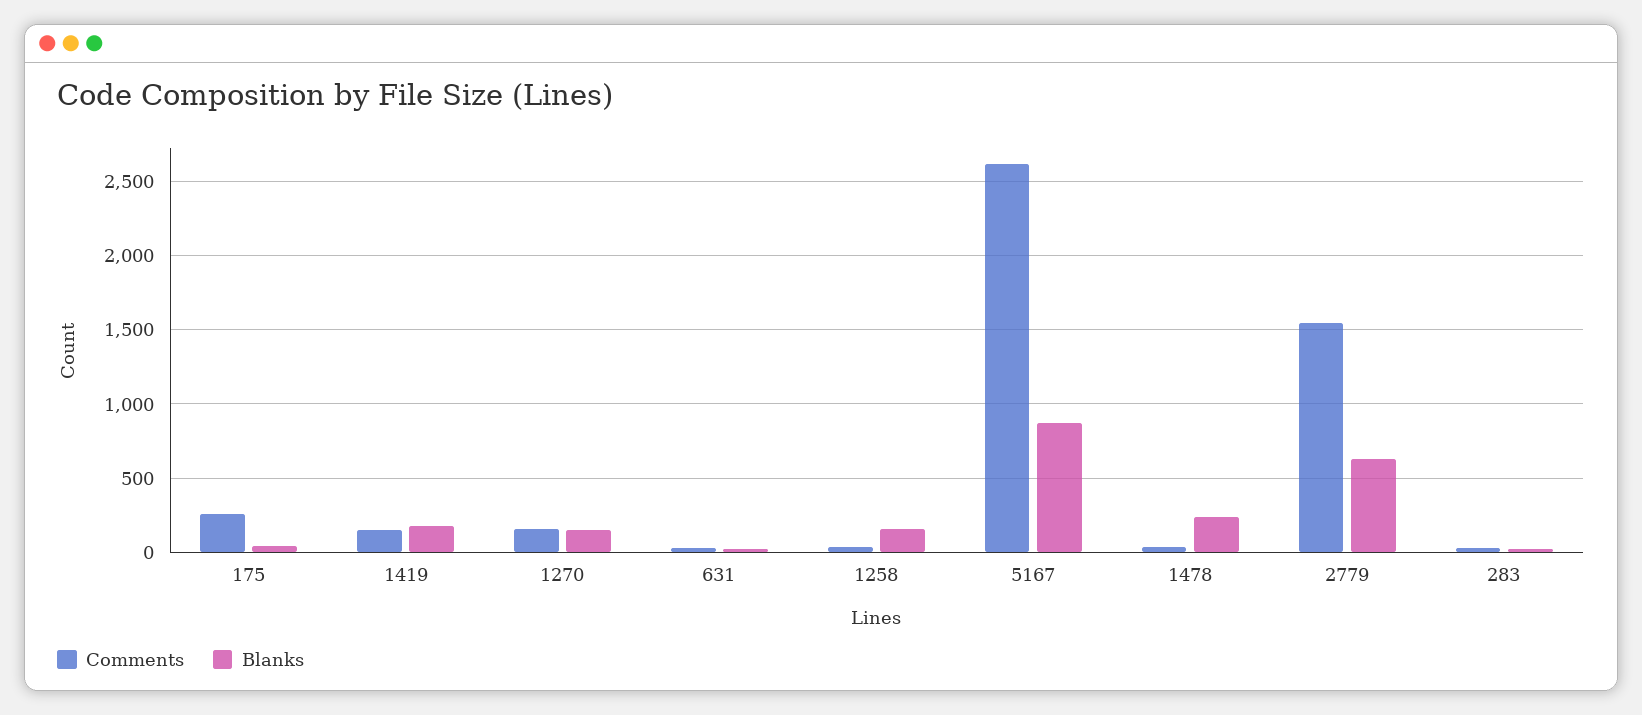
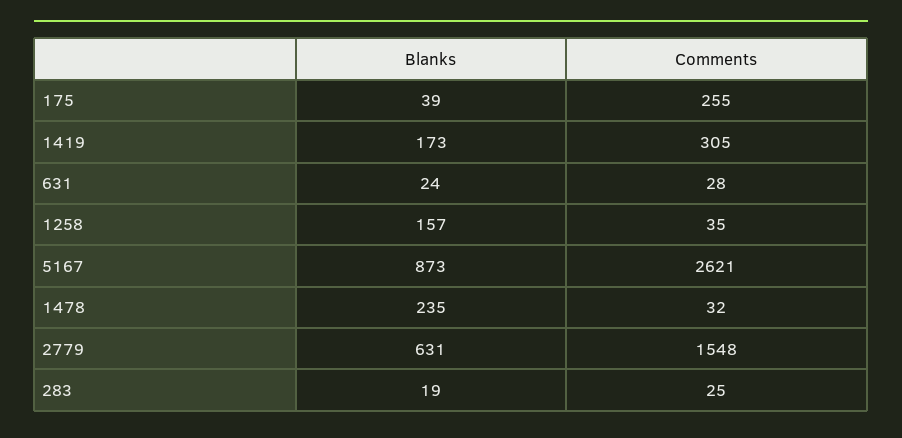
Comments, 1419: 150 -> 305
Comments, 1270: 150 -> none
Blanks, 1270: 150 -> none

